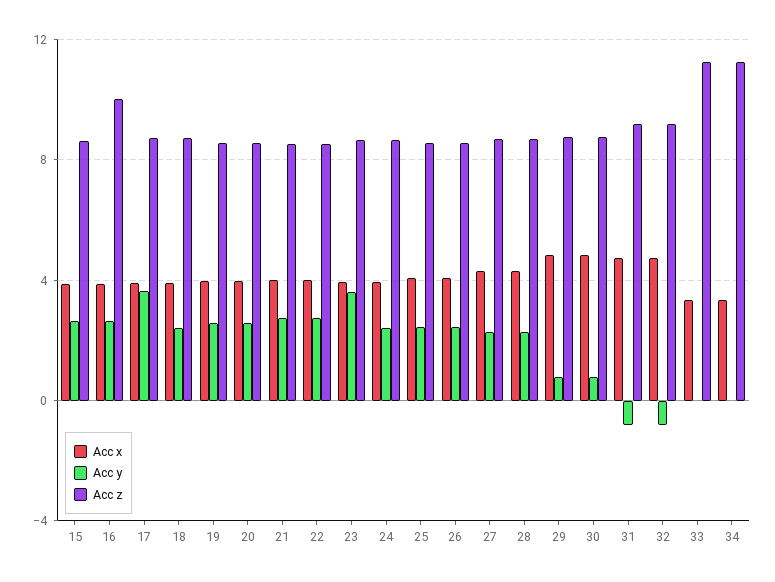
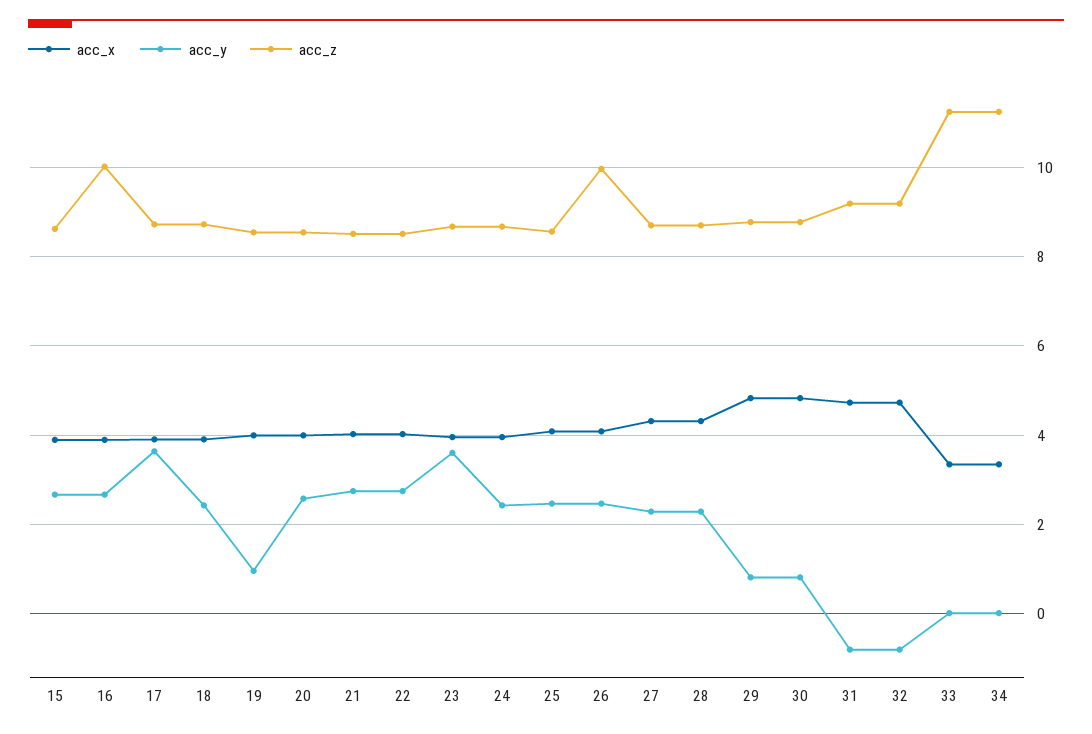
Acc y, 19: 2.5 -> 1
Acc z, 26: 8.5 -> 10

